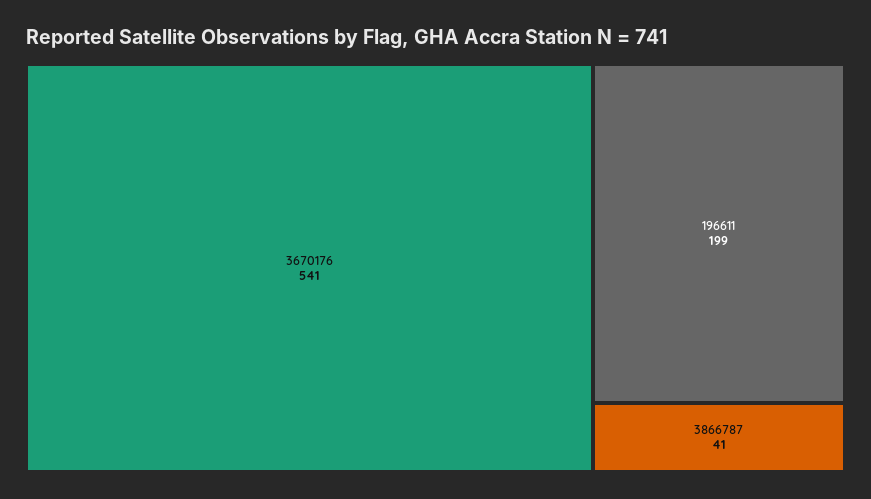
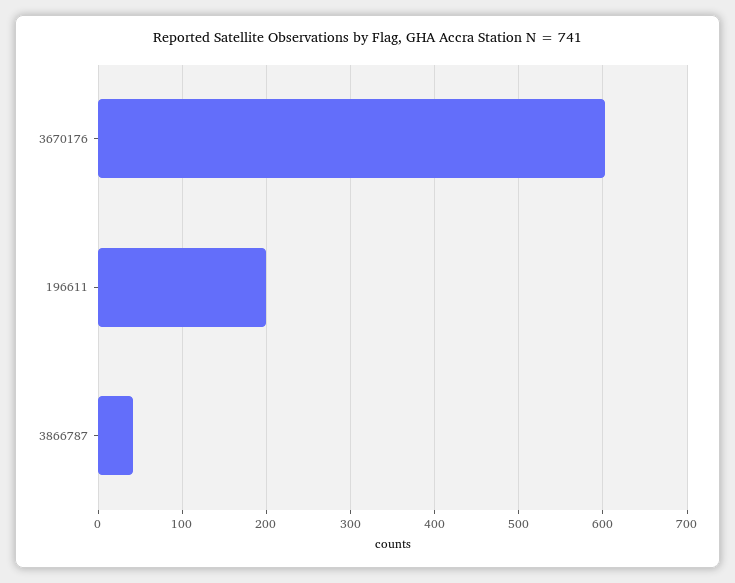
3670176: 541 -> 600

